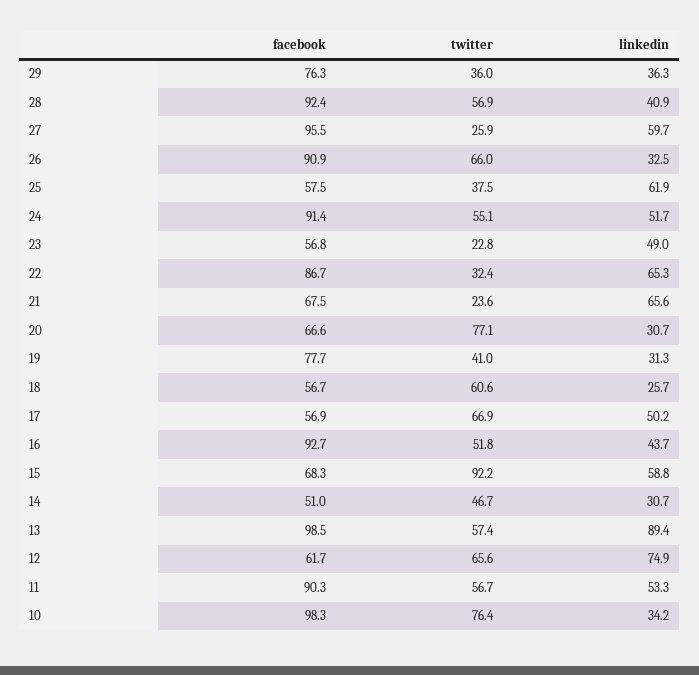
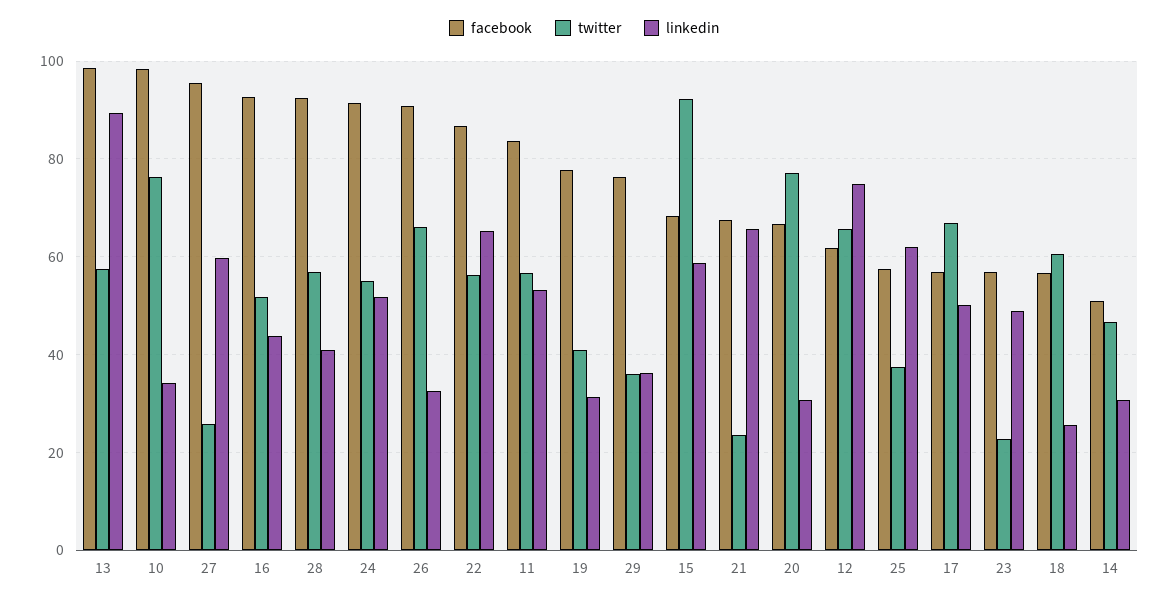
twitter, 22: 32.4 -> 56
facebook, 11: 90.3 -> 84

